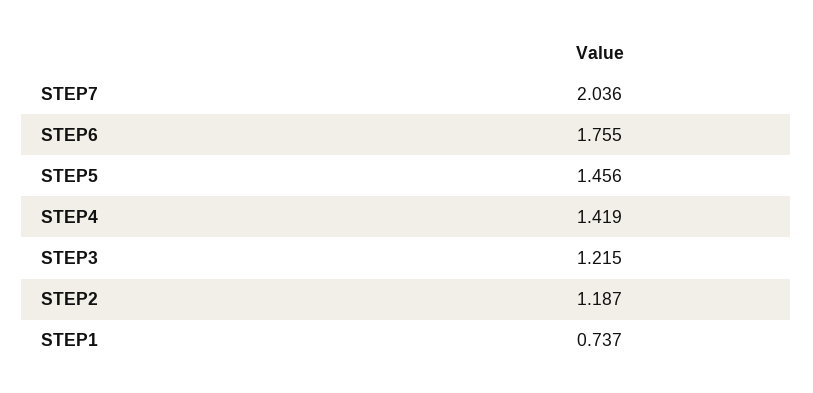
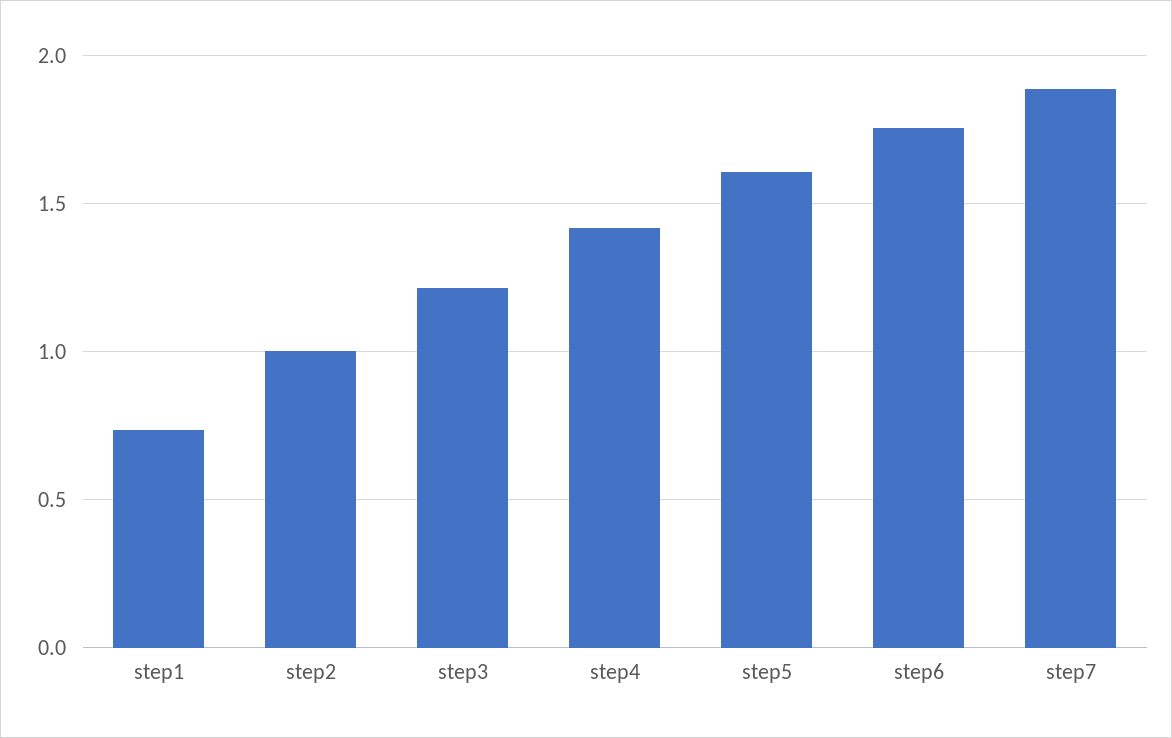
STEP7: 2.036 -> 1.9
STEP5: 1.456 -> 1.6
STEP2: 1.187 -> 1

